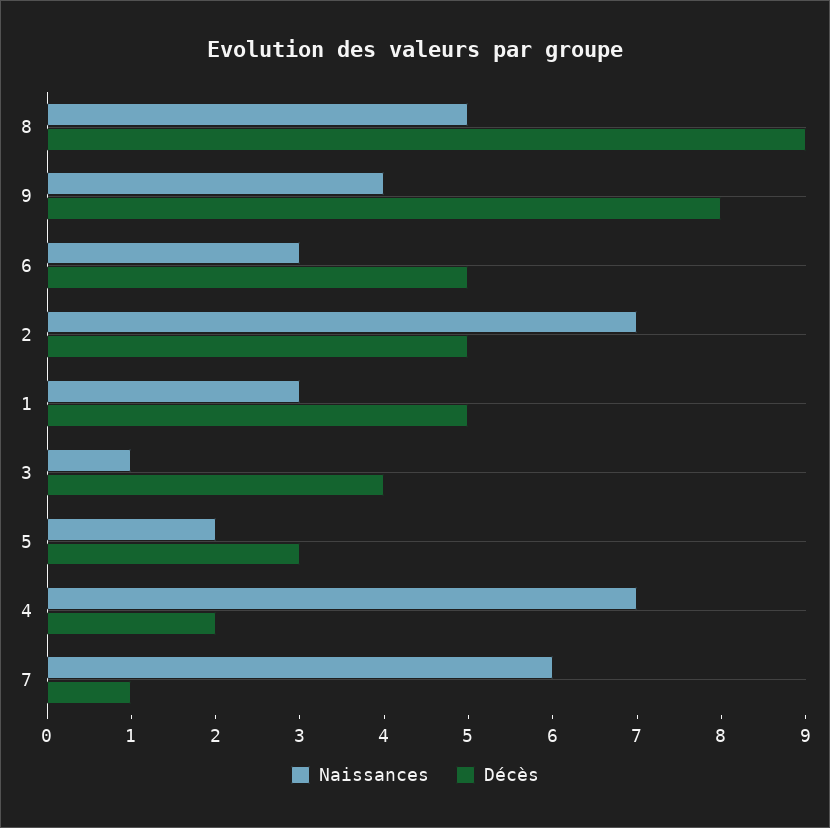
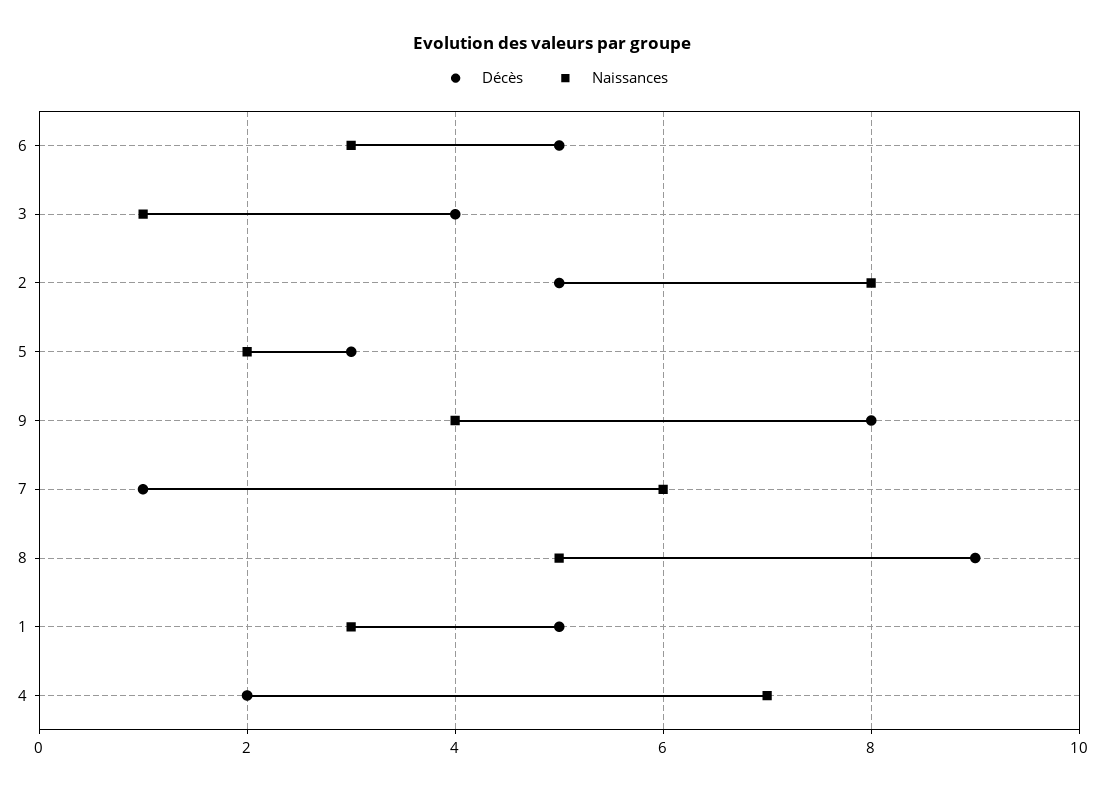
Naissances, 2: 7 -> 8

